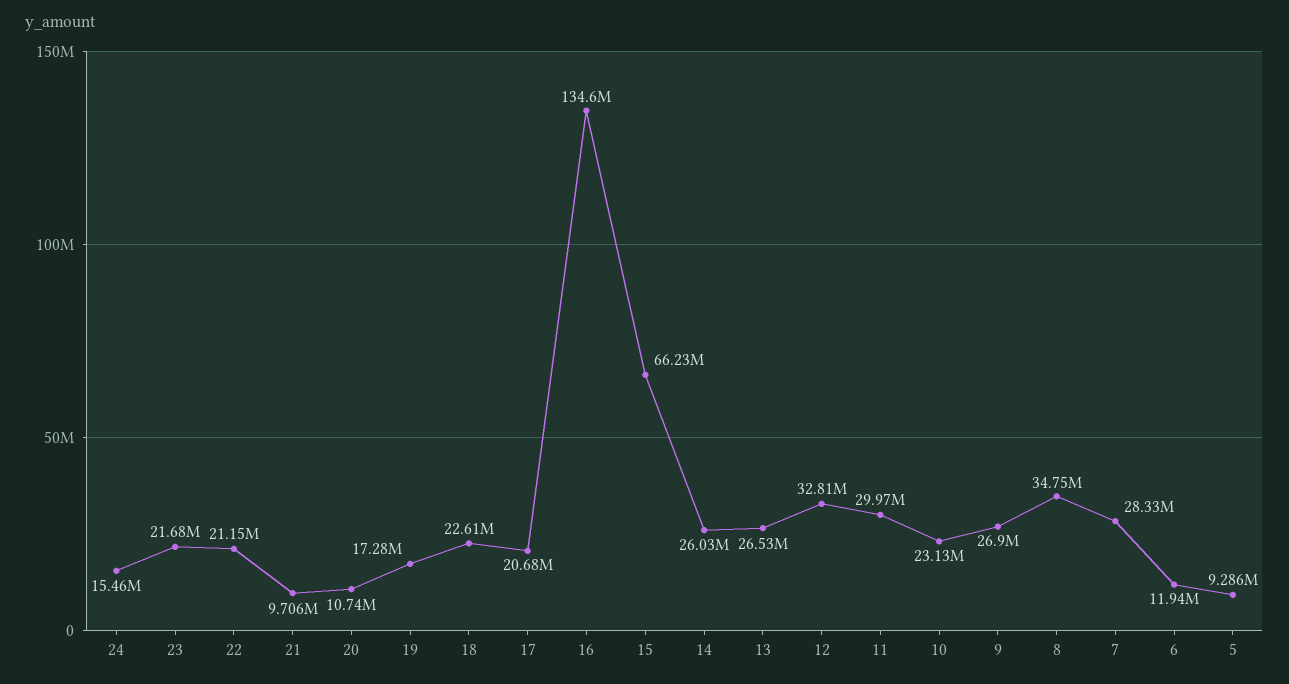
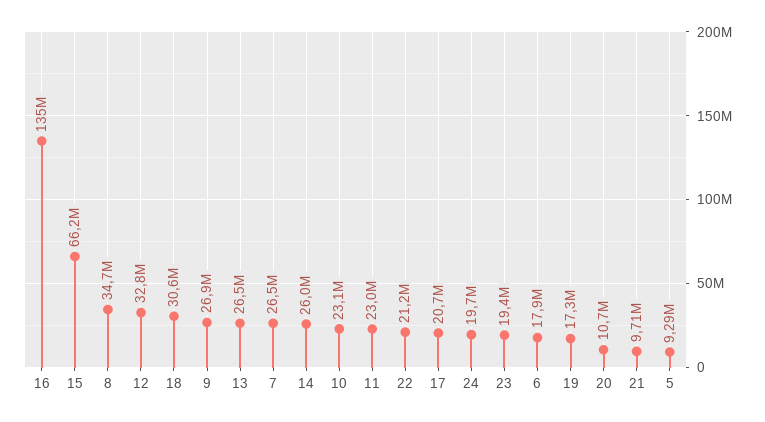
24: 15460000 -> 19700000
23: 21680000 -> 19400000
18: 22610000 -> 30600000
11: 29970000 -> 23000000
7: 28330000 -> 26500000
6: 11940000 -> 17900000

